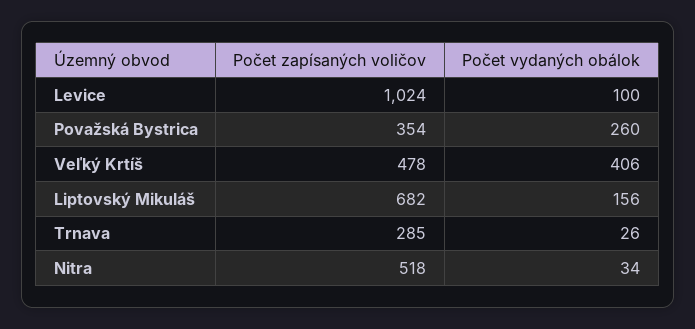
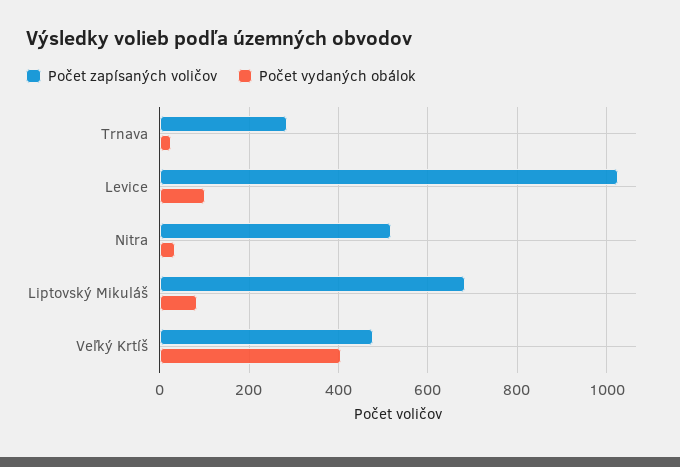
Počet zapísaných voličov, Považská Bystrica: 354 -> none
Počet vydaných obálok, Považská Bystrica: 260 -> none
Počet vydaných obálok, Liptovský Mikuláš: 156 -> 80

